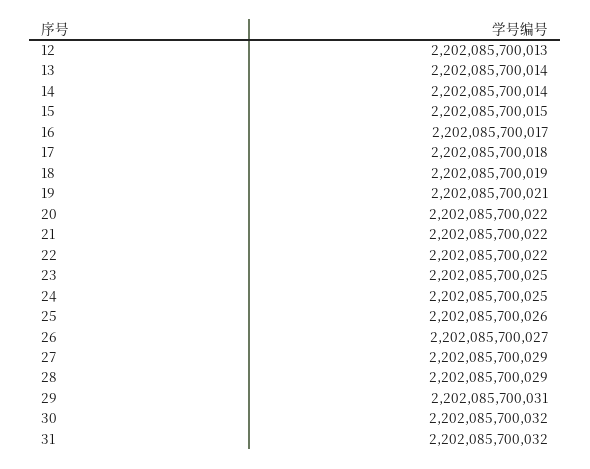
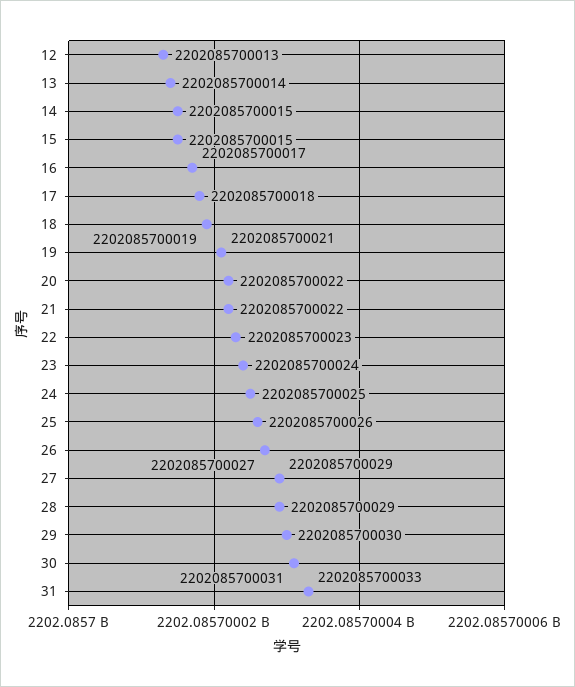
14: 2202085700014 -> 2202085700015
22: 2202085700022 -> 2202085700023
23: 2202085700025 -> 2202085700024
29: 2202085700031 -> 2202085700030
30: 2202085700032 -> 2202085700031
31: 2202085700032 -> 2202085700033

